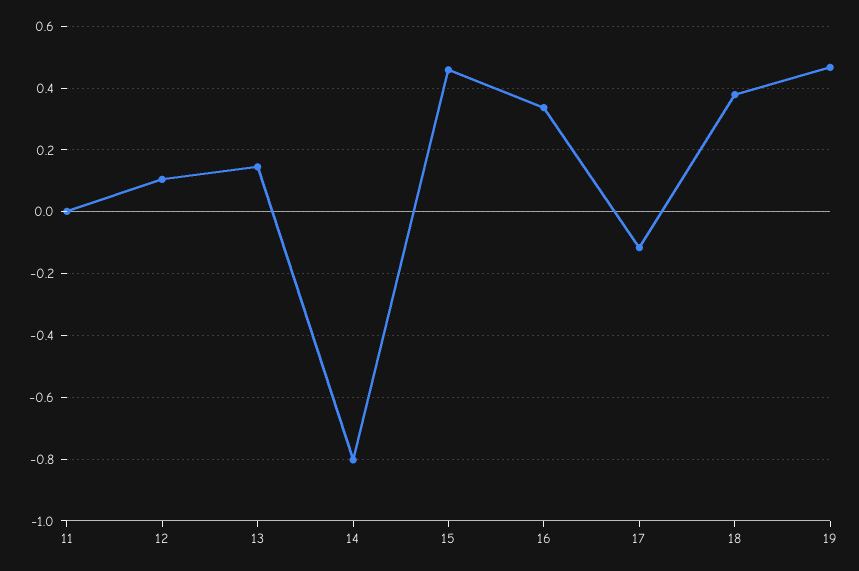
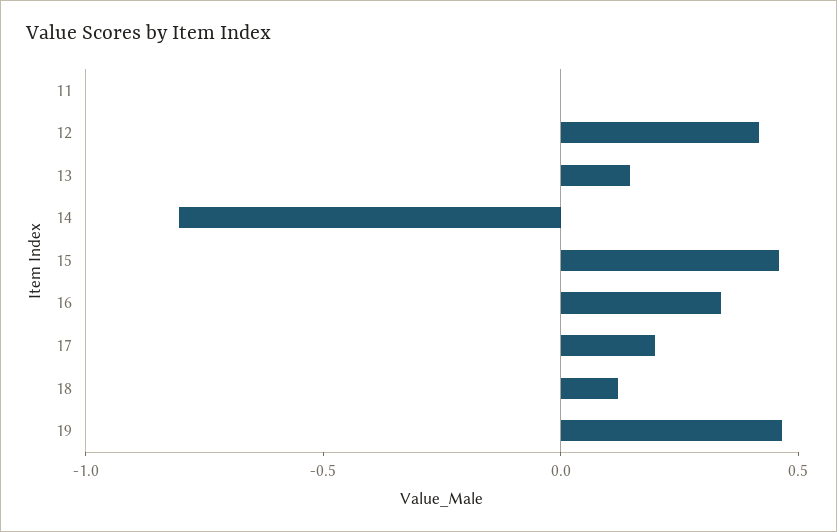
12: 0.1 -> 0.4
17: -0.12 -> 0.2
18: 0.38 -> 0.1

